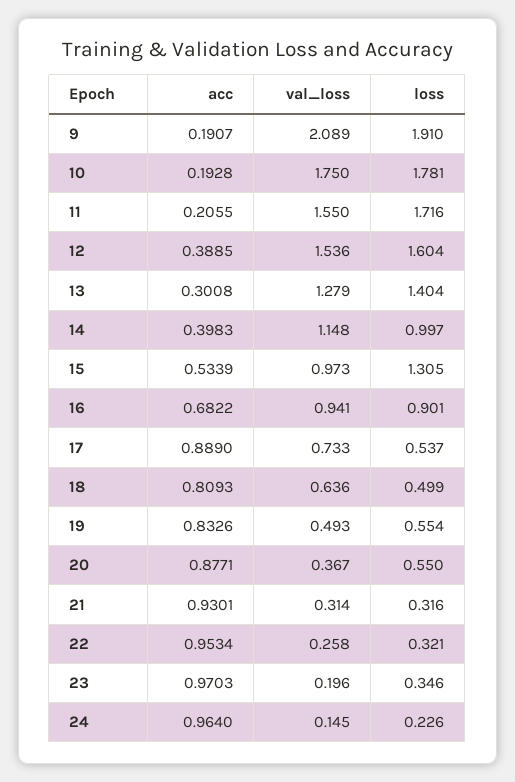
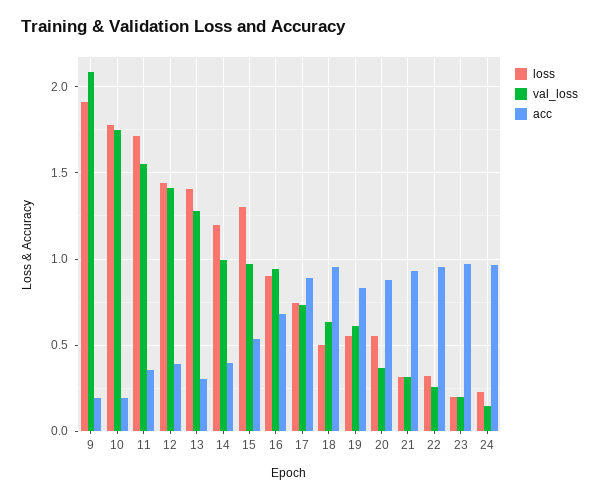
acc, 11: 0.2055 -> 0.35
val_loss, 12: 1.536 -> 1.4
loss, 12: 1.604 -> 1.45
val_loss, 14: 1.148 -> 1
loss, 14: 0.997 -> 1.2
loss, 17: 0.537 -> 0.75
acc, 18: 0.8093 -> 0.95
val_loss, 19: 0.493 -> 0.6
loss, 23: 0.346 -> 0.2

